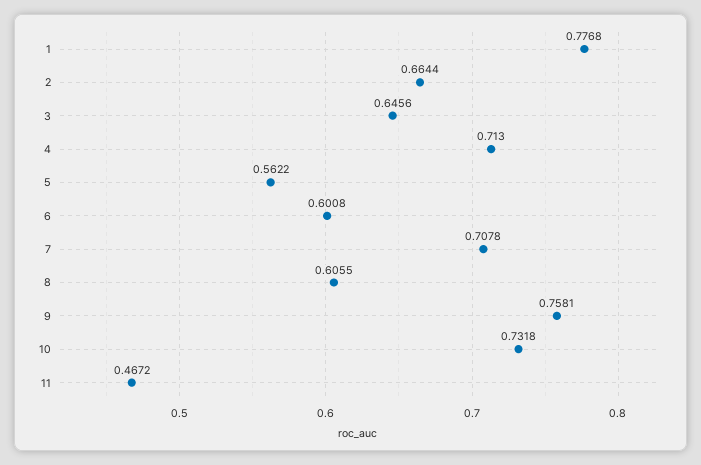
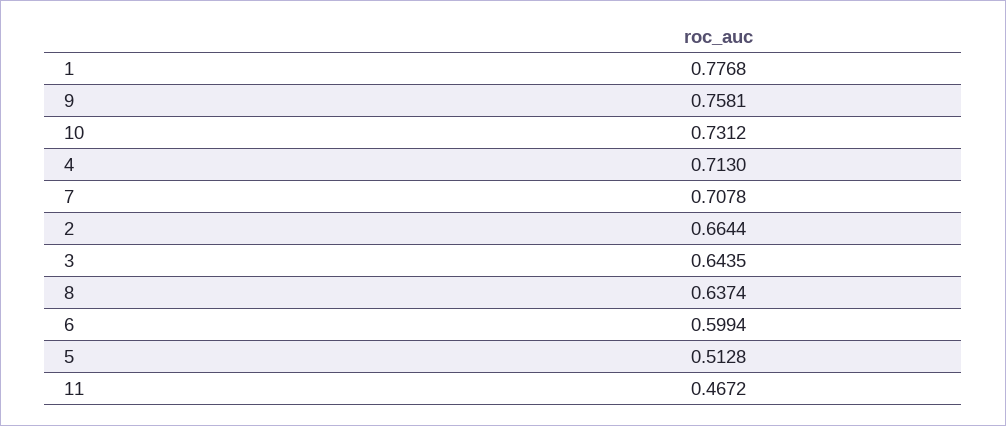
3: 0.6456 -> 0.6435
5: 0.5622 -> 0.5128
6: 0.6008 -> 0.5994
8: 0.6055 -> 0.6374
10: 0.7318 -> 0.7312

